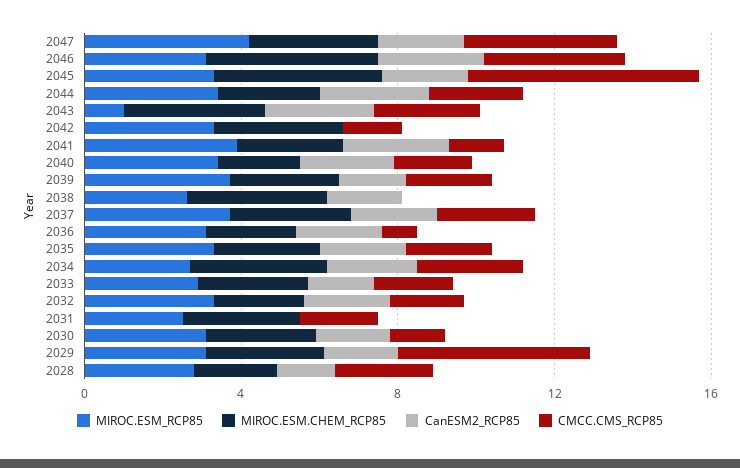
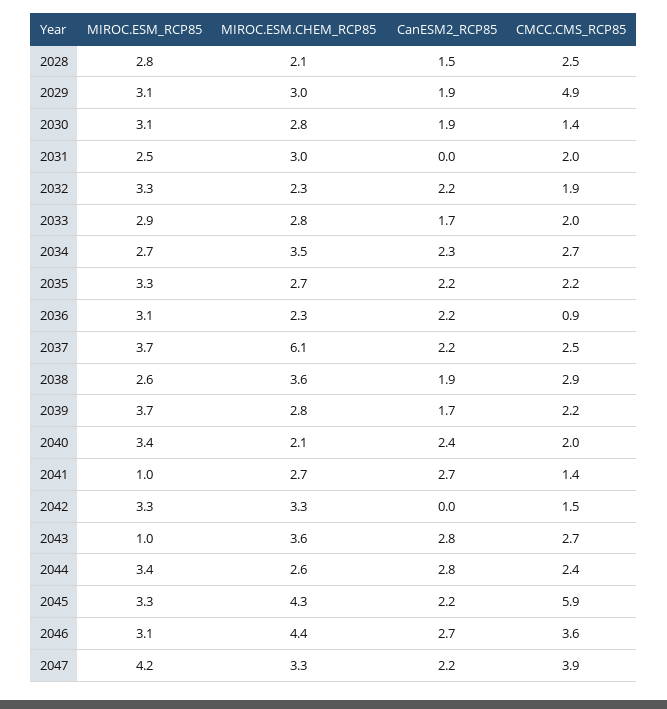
MIROC.ESM_RCP85, 2041: 4 -> 1
CMCC.CMS_RCP85, 2038: 0 -> 2.9
MIROC.ESM.CHEM_RCP85, 2037: 3 -> 6.1

